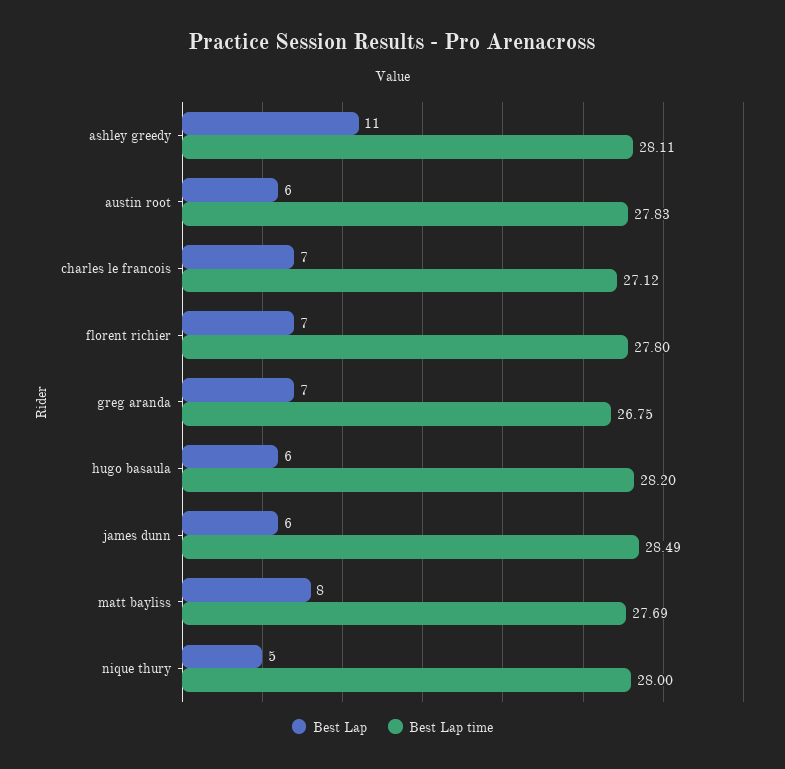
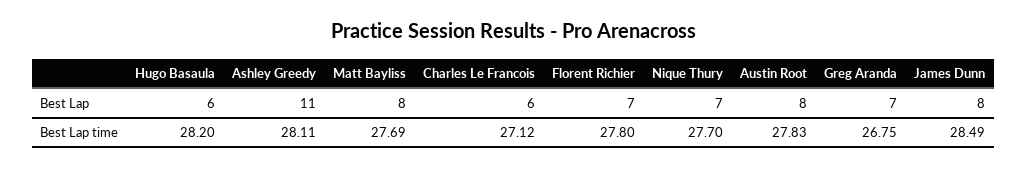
Best Lap, austin root: 6 -> 8
Best Lap, charles le francois: 7 -> 6
Best Lap, james dunn: 6 -> 8
Best Lap, nique thury: 5 -> 7
Best Lap time, nique thury: 28 -> 27.7

